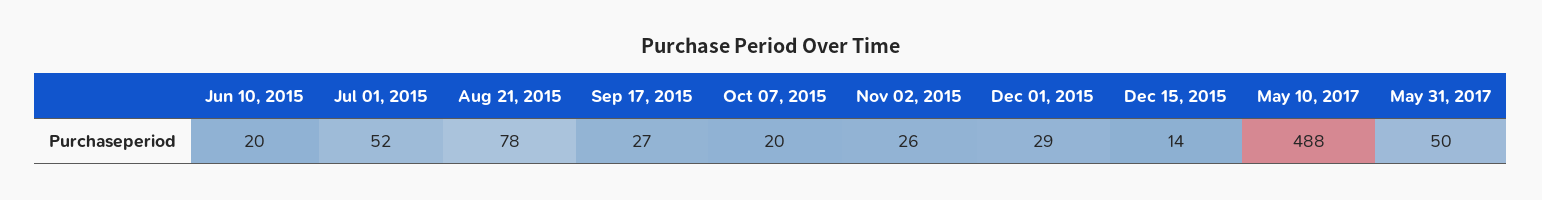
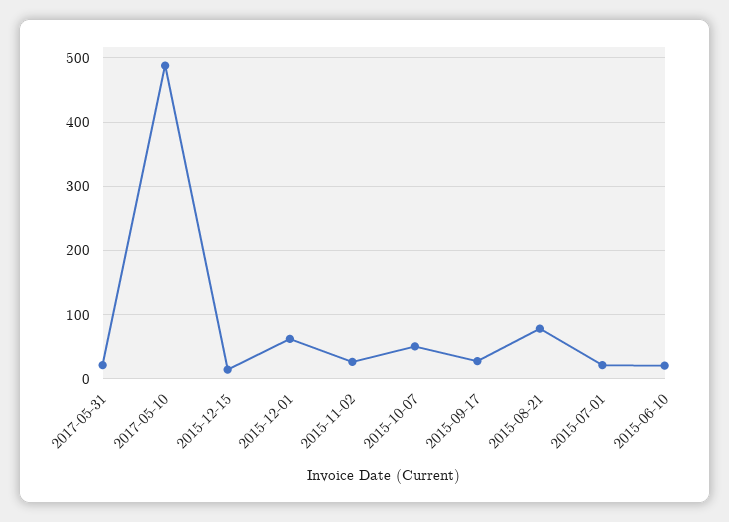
Jul 01, 2015: 52 -> 20
Oct 07, 2015: 20 -> 50
Dec 01, 2015: 29 -> 60
May 31, 2017: 50 -> 20

